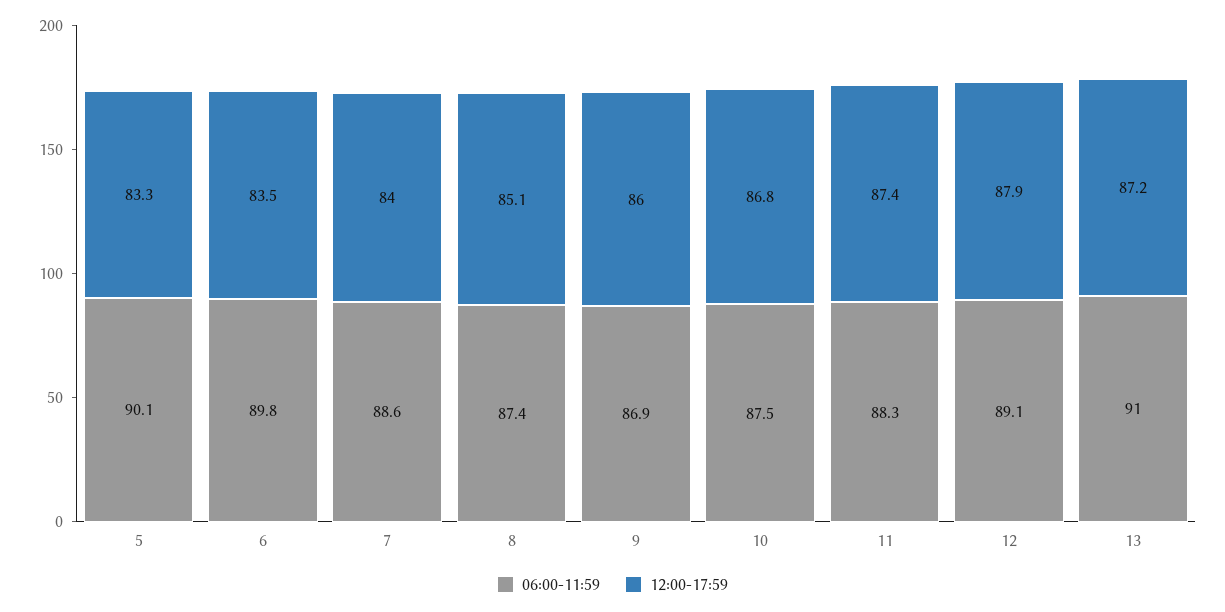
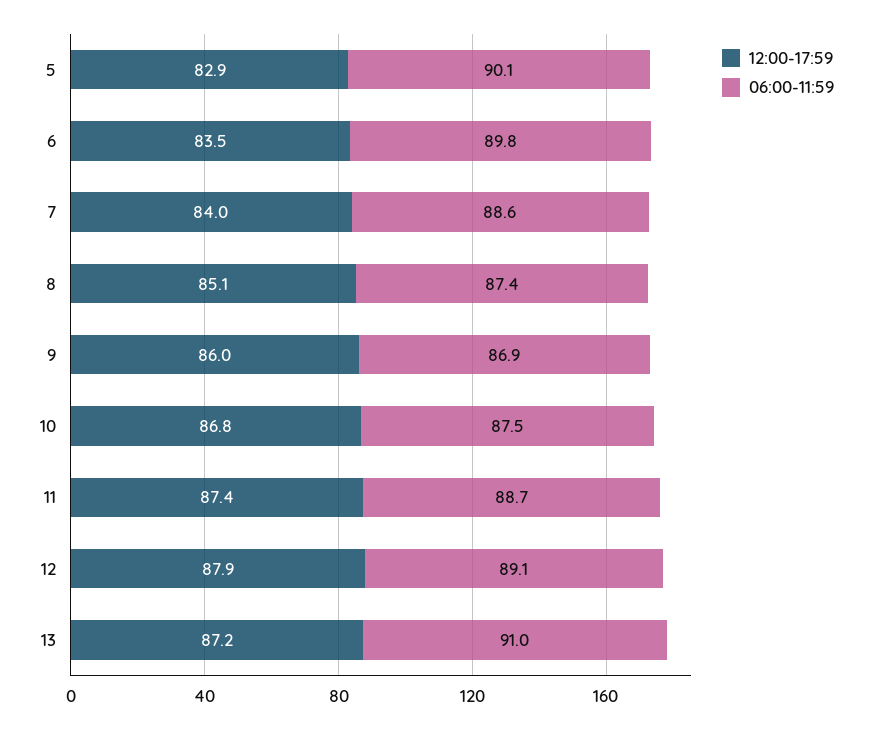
12:00-17:59, 5: 83.3 -> 82.9
06:00-11:59, 11: 88.3 -> 88.7

